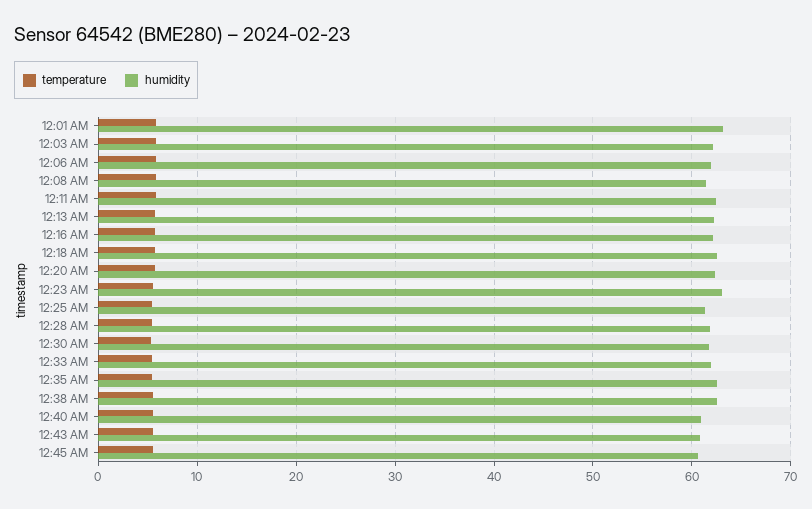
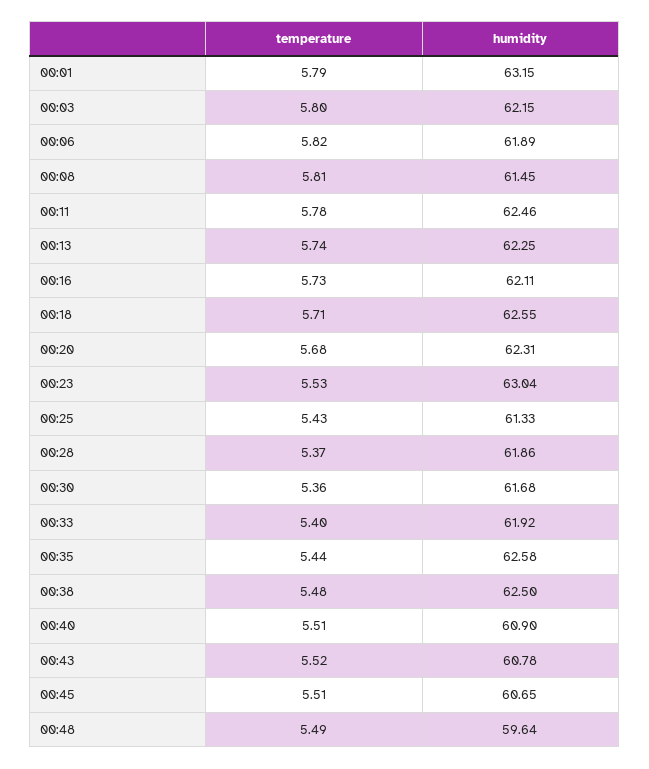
temperature, 00:48: none -> 5.49
humidity, 00:48: none -> 59.64

